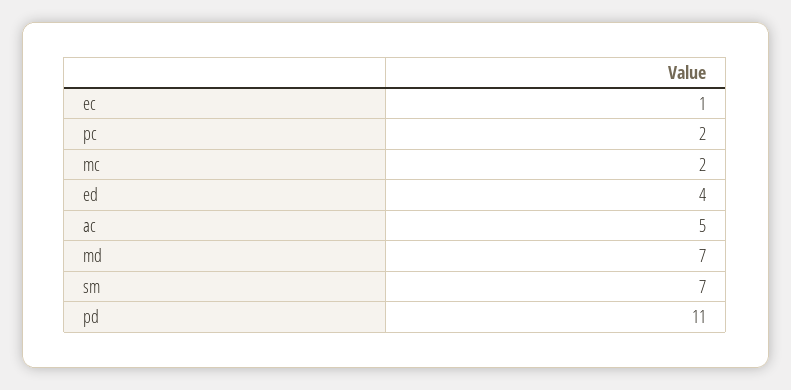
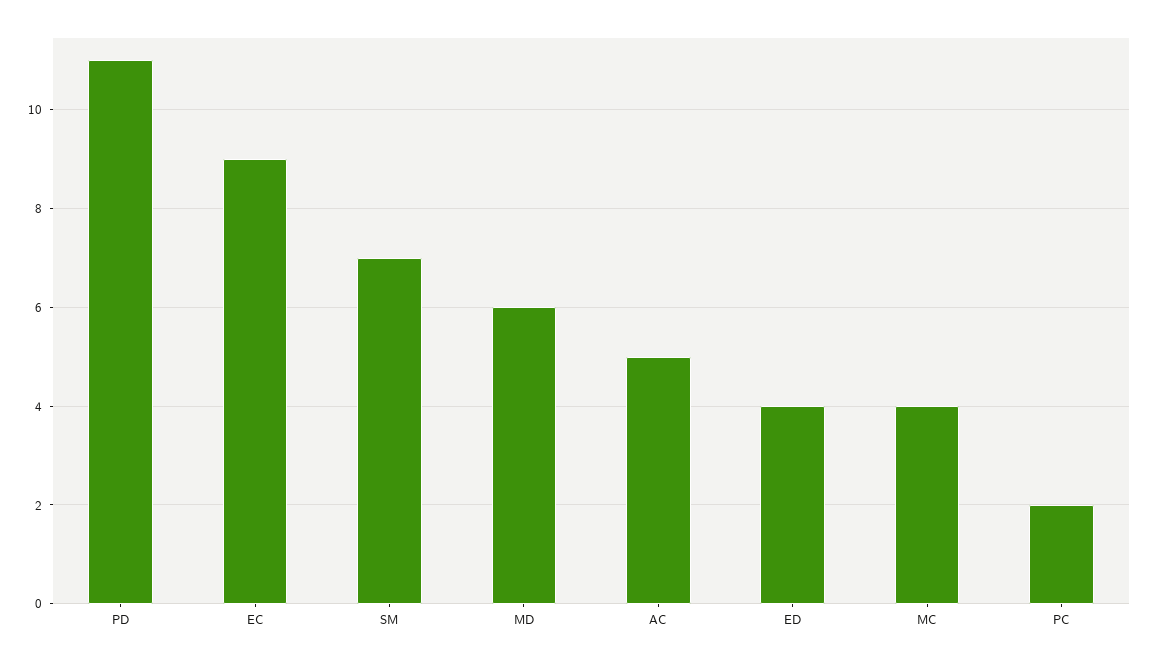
ec: 1 -> 9
mc: 2 -> 4
md: 7 -> 6

